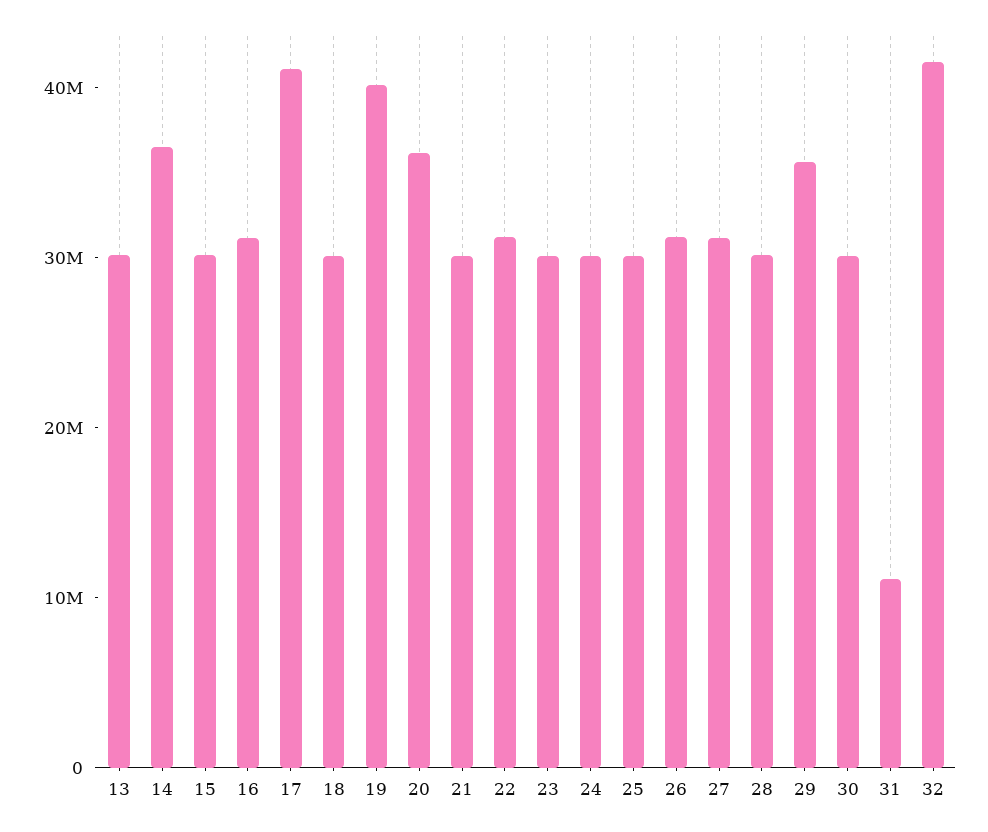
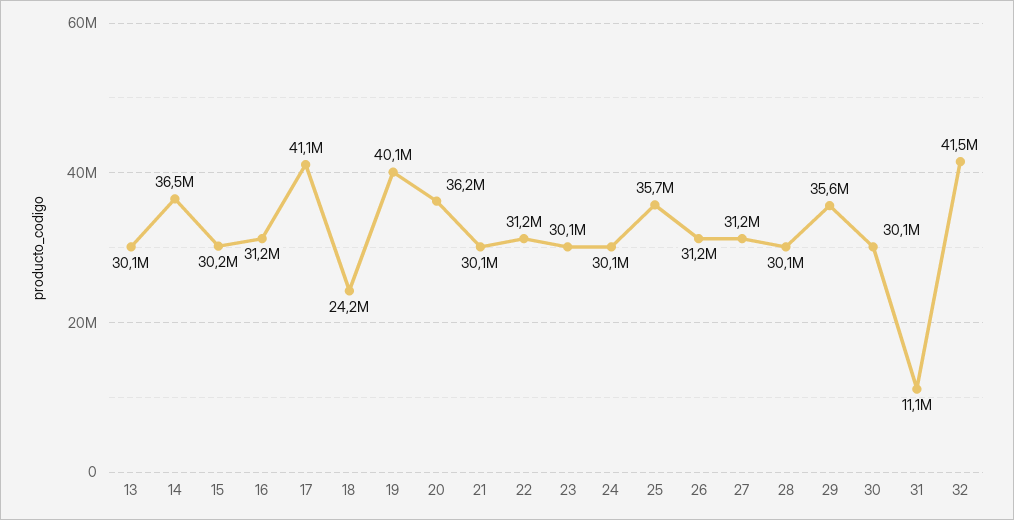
18: 30000000 -> 24200000
25: 30000000 -> 35700000

